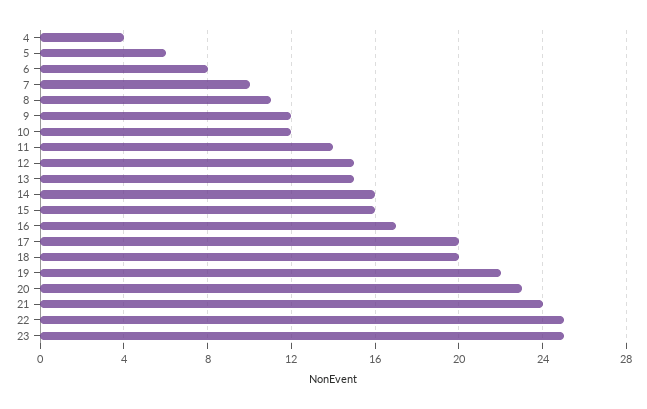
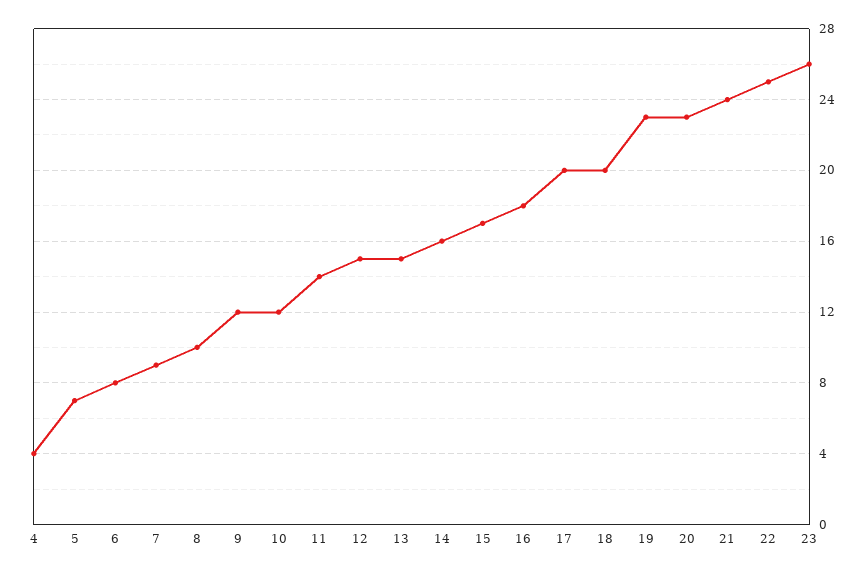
5: 6 -> 7
7: 10 -> 9
8: 11 -> 10
15: 16 -> 17
16: 17 -> 18
19: 22 -> 23
23: 25 -> 26

